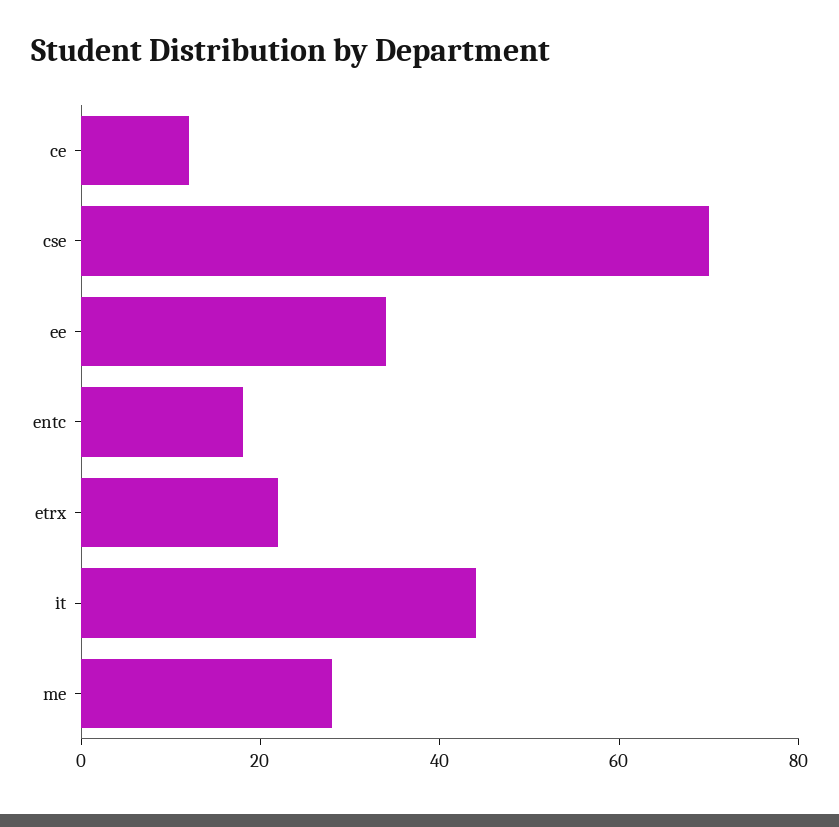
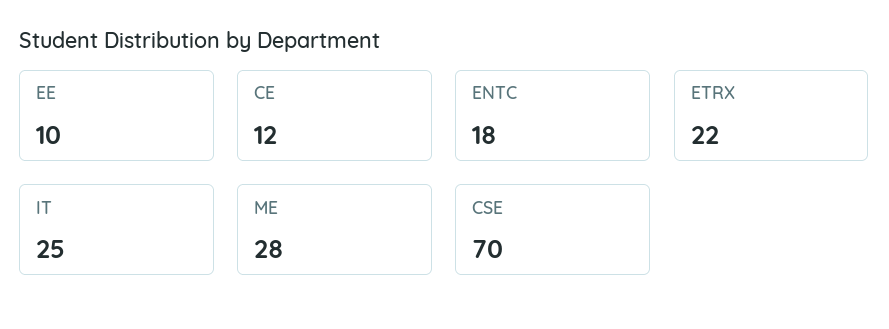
ee: 35 -> 10
it: 45 -> 25

